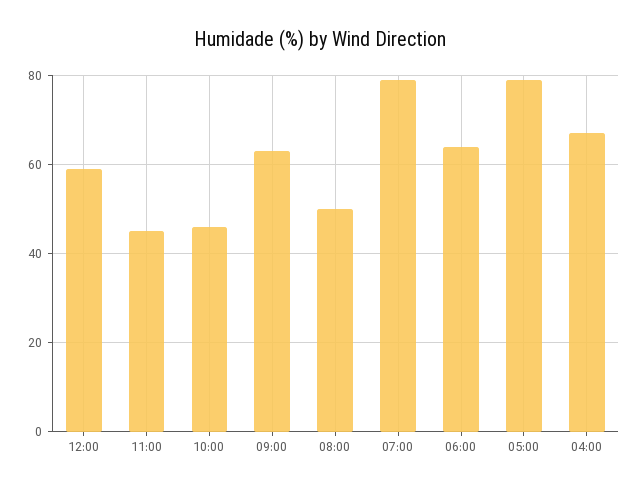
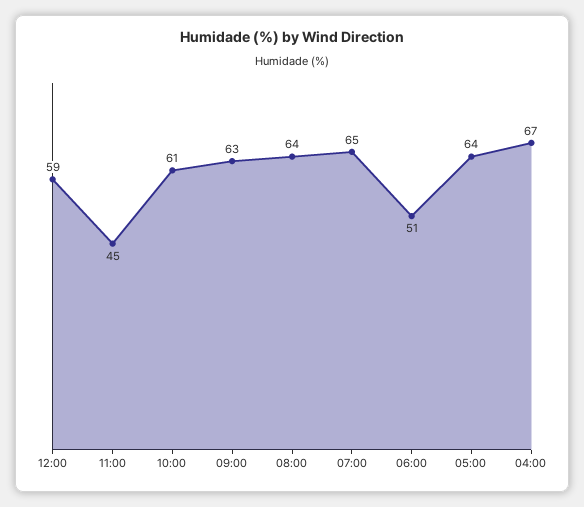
10:00: 45 -> 61
08:00: 50 -> 64
07:00: 80 -> 65
06:00: 65 -> 51
05:00: 80 -> 64

